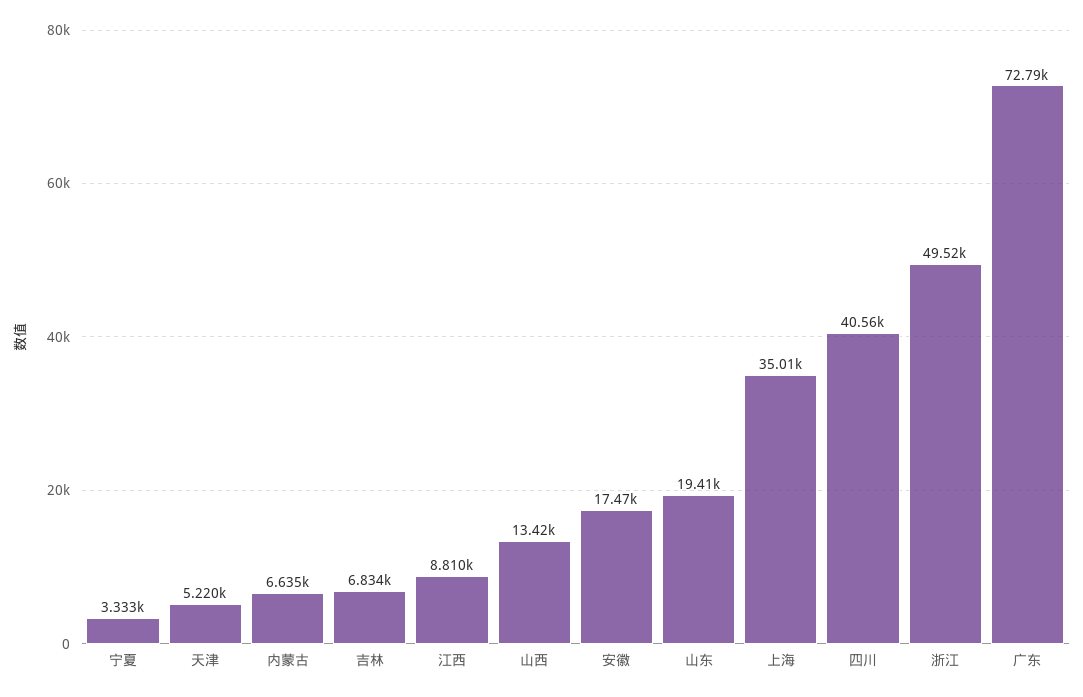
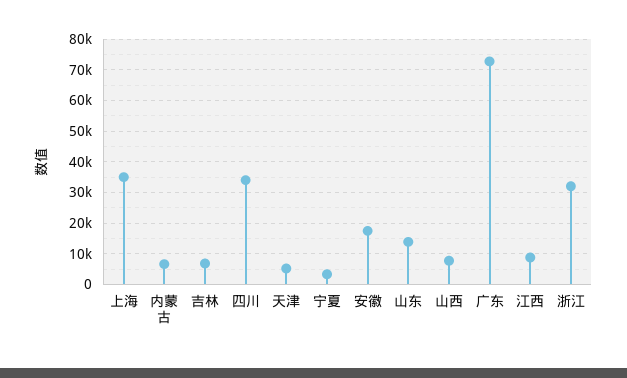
山西: 13420 -> 8000
山东: 19410 -> 14000
四川: 40560 -> 34000
浙江: 49520 -> 32000

